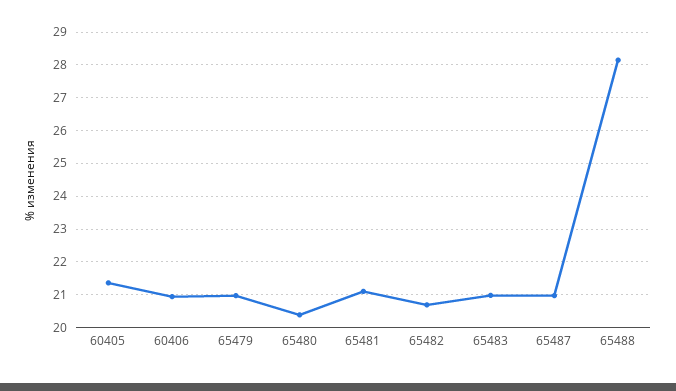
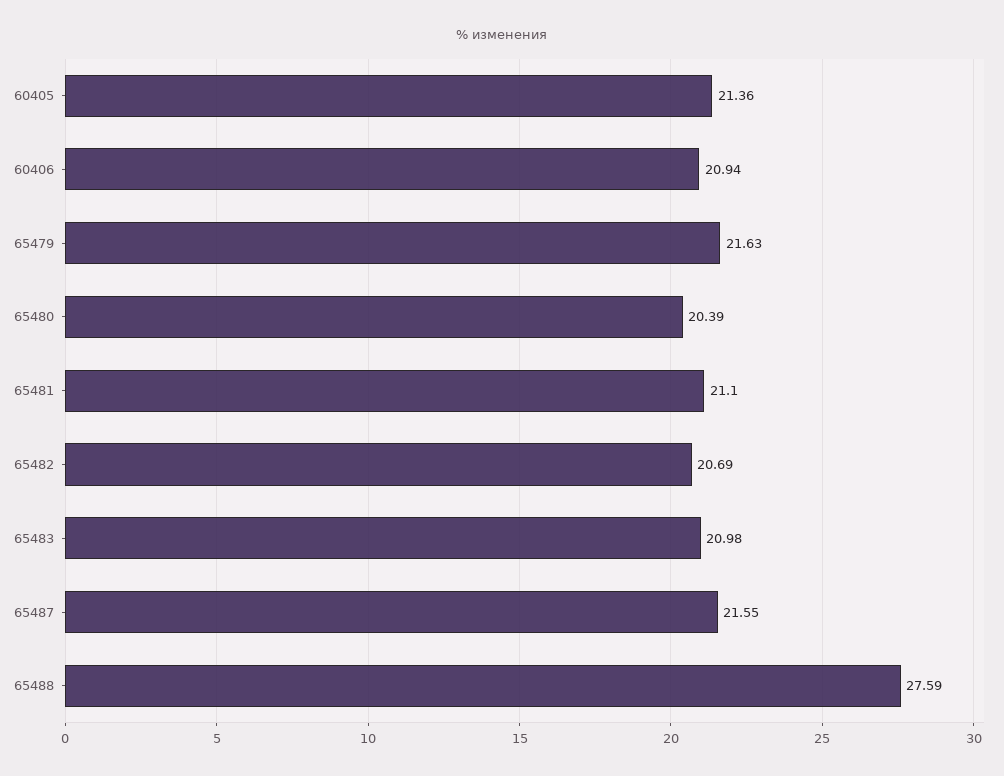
65479: 21 -> 21.63
65487: 21 -> 21.55
65488: 28.2 -> 27.59

